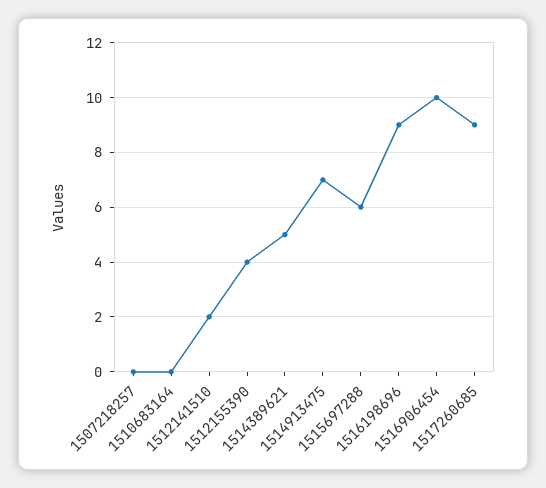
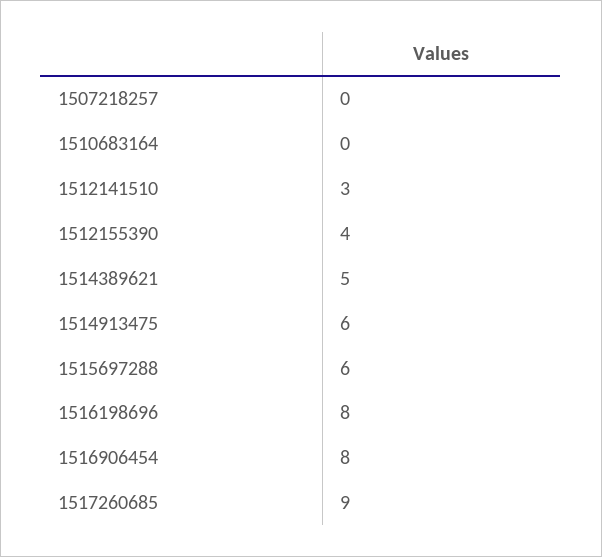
1512141510: 2 -> 3
1514913475: 7 -> 6
1516198696: 9 -> 8
1516906454: 10 -> 8

